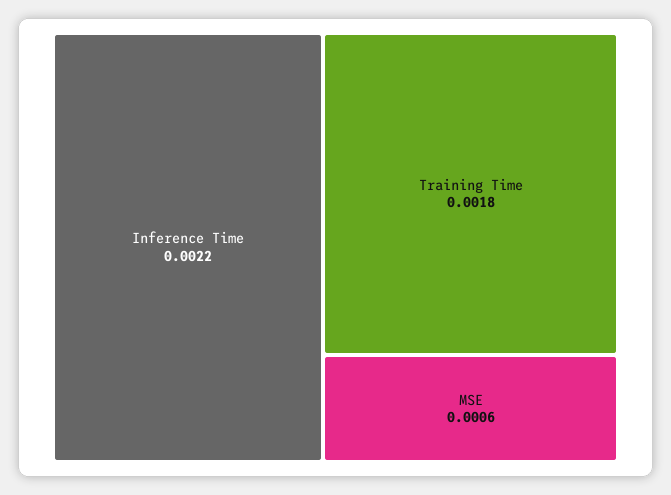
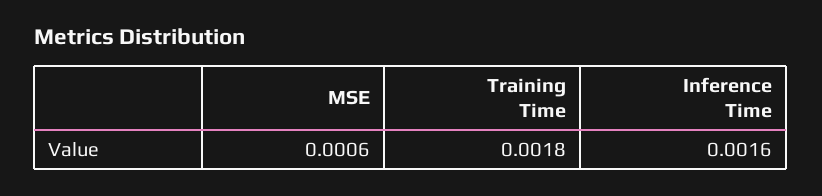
Inference Time: 0.0022 -> 0.0016

